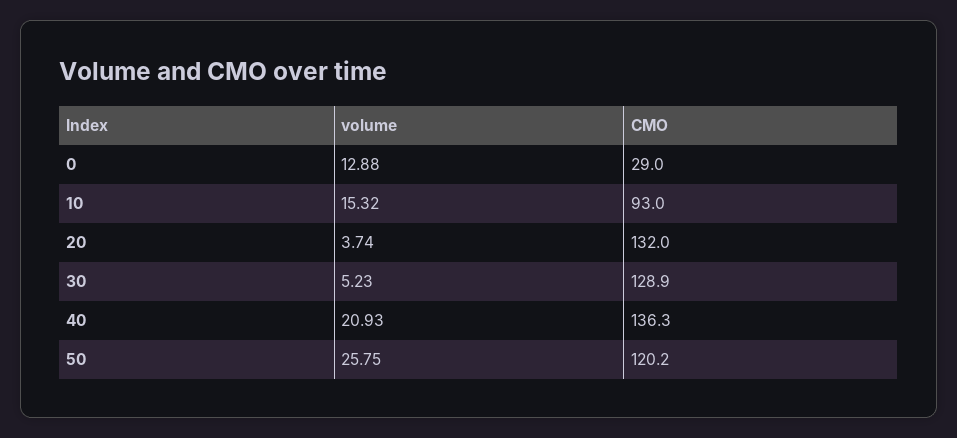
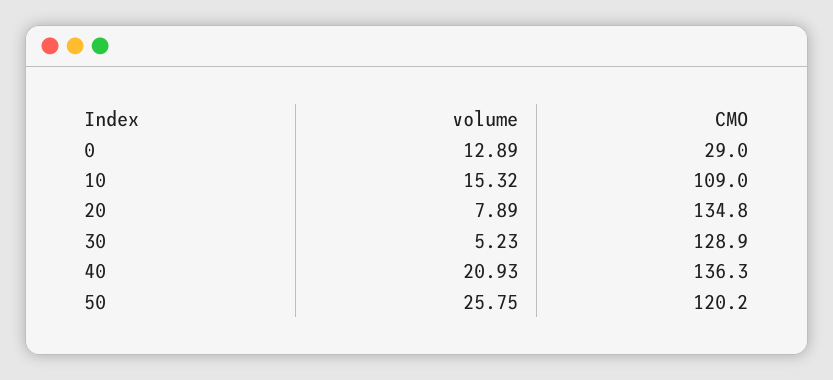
volume, 0: 12.88 -> 12.89
CMO, 10: 93 -> 109
volume, 20: 3.74 -> 7.89
CMO, 20: 132 -> 134.8

